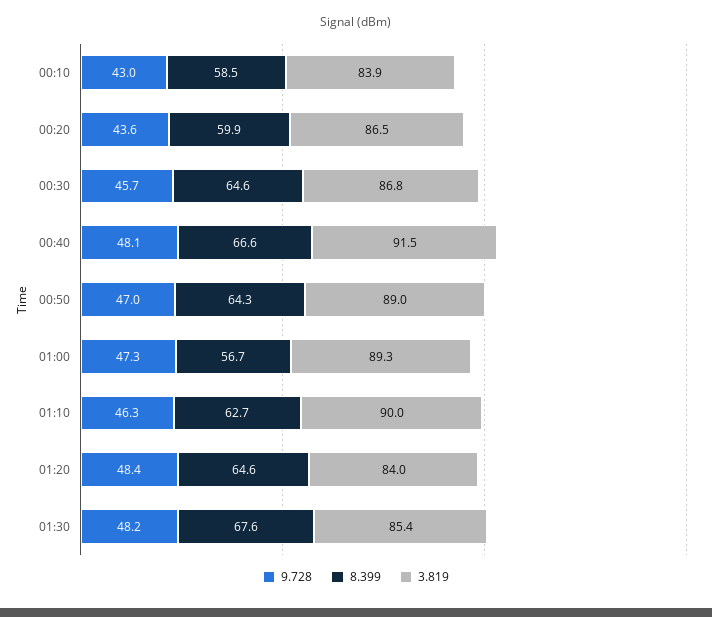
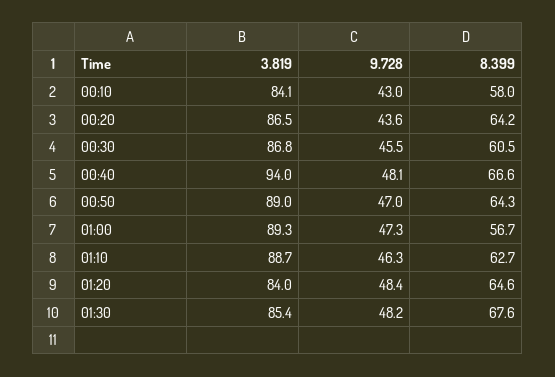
8.399, 00:10: 58.5 -> 58
3.819, 00:10: 83.9 -> 84.1
8.399, 00:20: 59.9 -> 64.2
9.728, 00:30: 45.7 -> 45.5
8.399, 00:30: 64.6 -> 60.5
3.819, 00:40: 91.5 -> 94
3.819, 01:10: 90 -> 88.7

